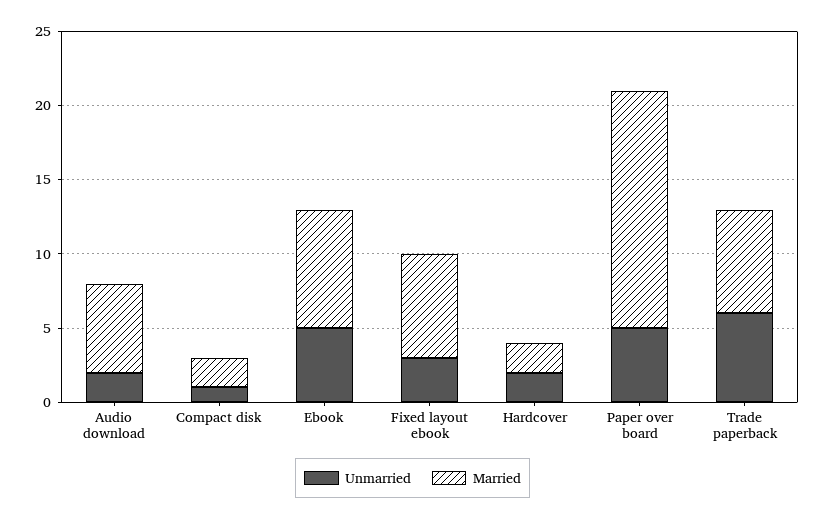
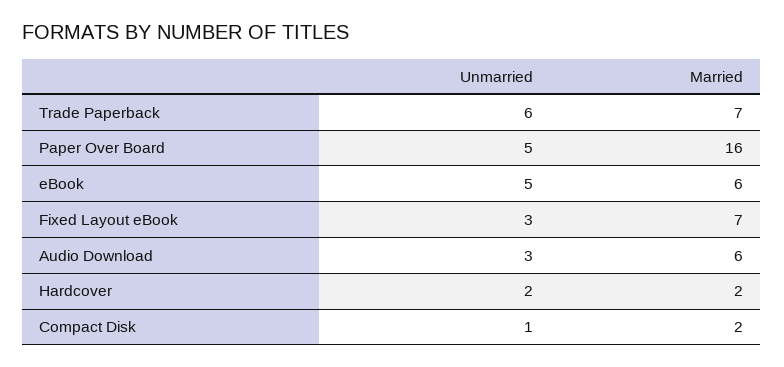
Unmarried, Audio download: 2 -> 3
Married, Ebook: 8 -> 6

